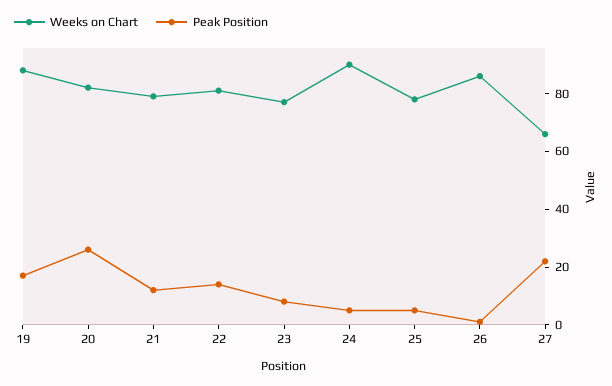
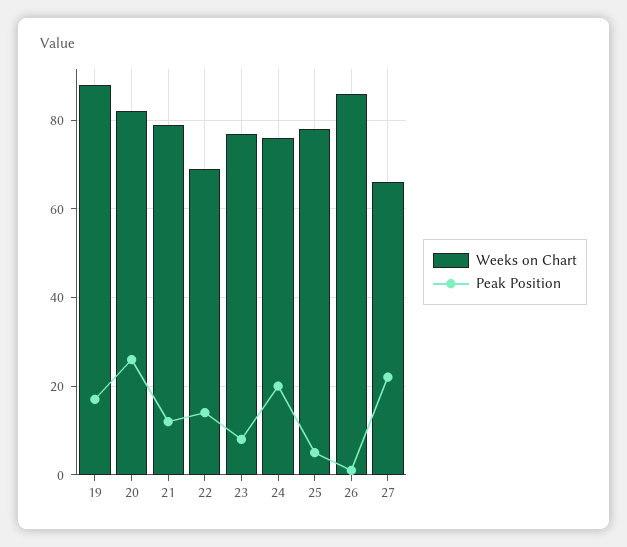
Weeks on Chart, 22: 80 -> 70
Weeks on Chart, 24: 90 -> 75
Peak Position, 24: 5 -> 20

